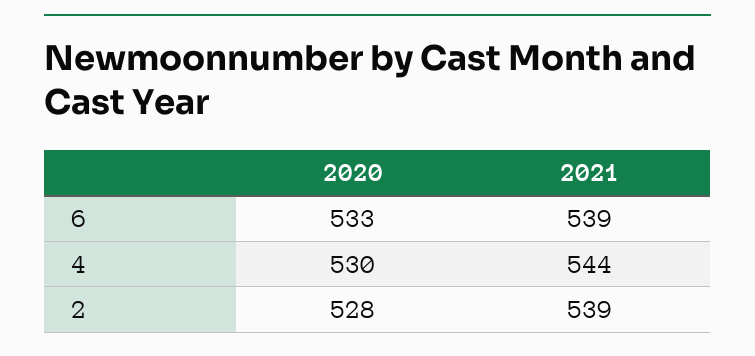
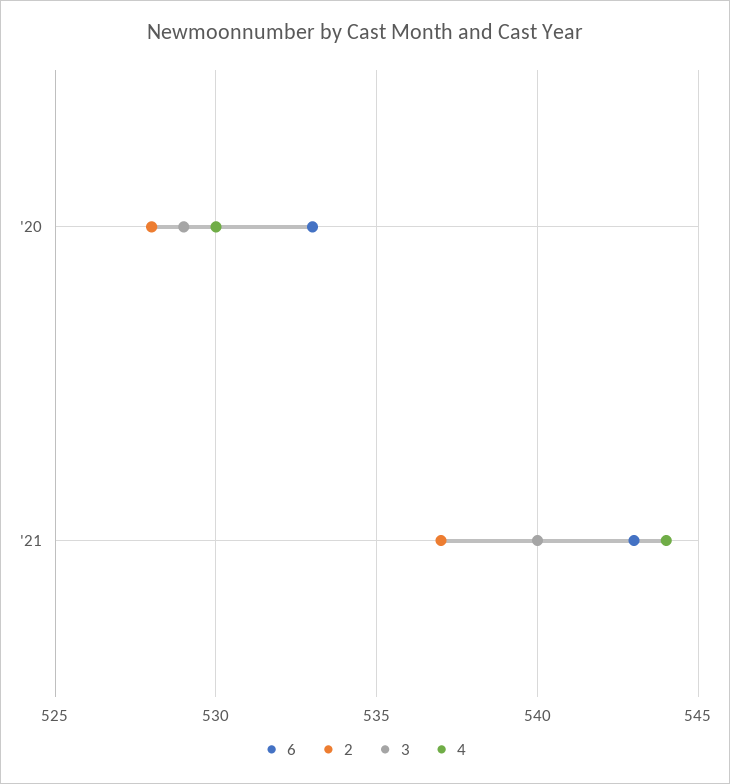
6, 2021: 539 -> 543
2, 2021: 539 -> 537
3, 2020: none -> 529
3, 2021: none -> 540

